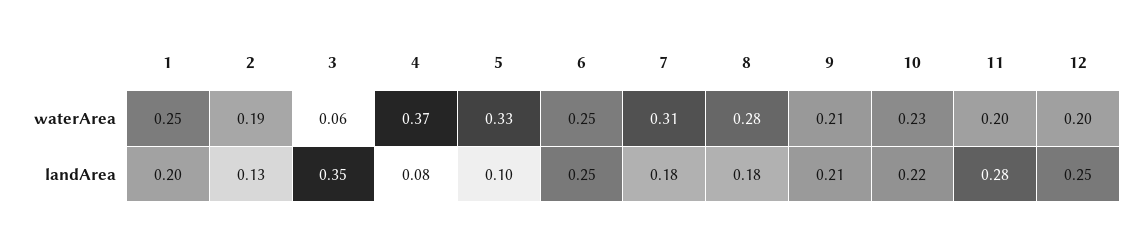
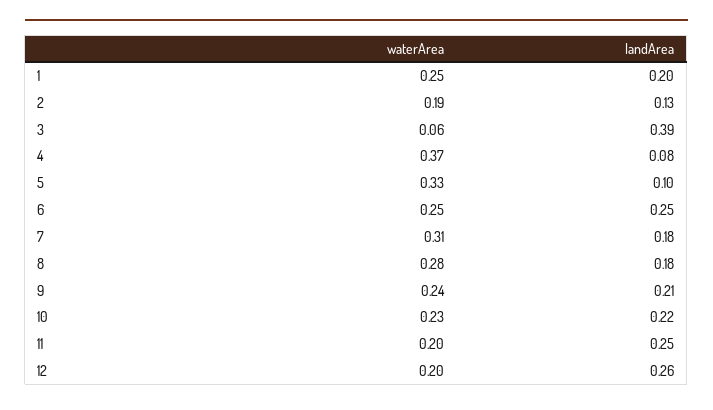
9, waterArea: 0.21 -> 0.24
3, landArea: 0.35 -> 0.39
11, landArea: 0.28 -> 0.25
12, landArea: 0.25 -> 0.26

